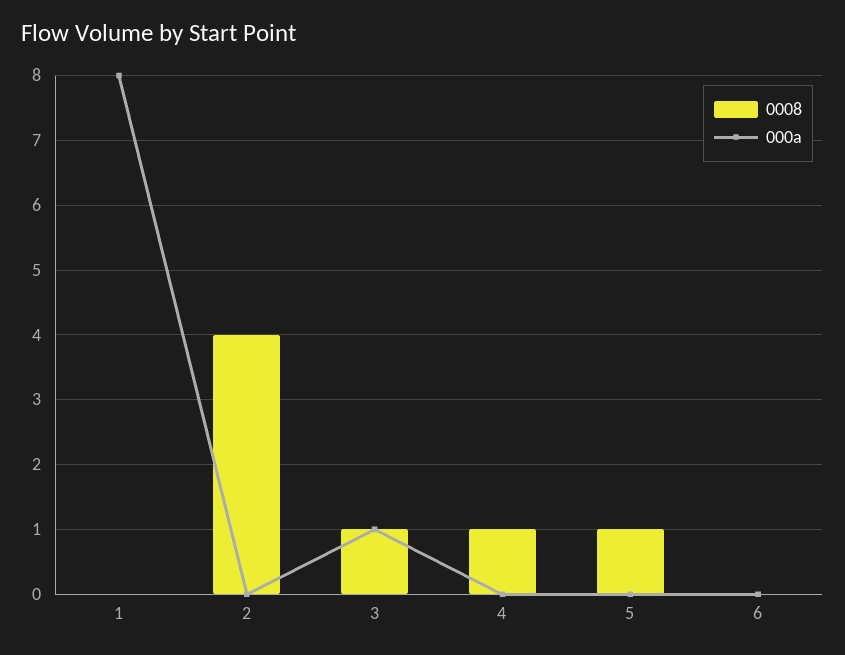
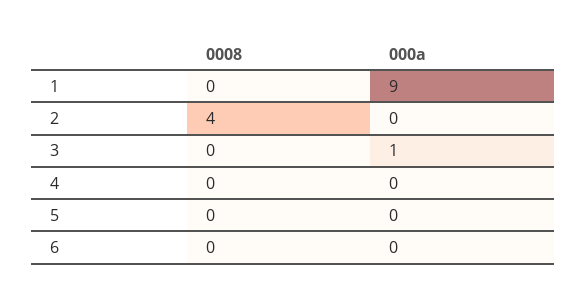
000a, 1: 8 -> 9
0008, 3: 1 -> 0
0008, 4: 1 -> 0
0008, 5: 1 -> 0

